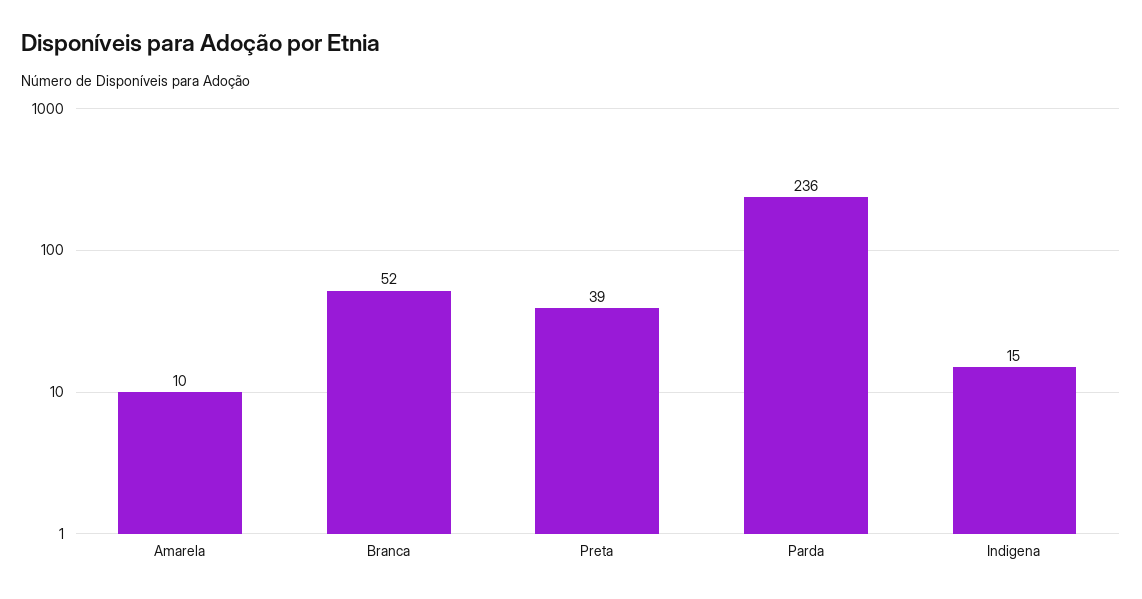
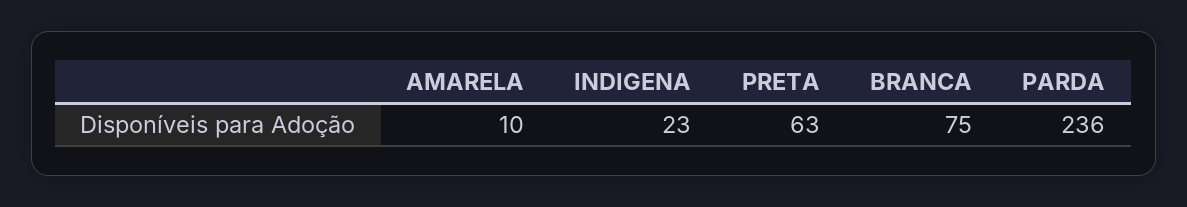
Branca: 52 -> 75
Preta: 39 -> 63
Indigena: 15 -> 23

